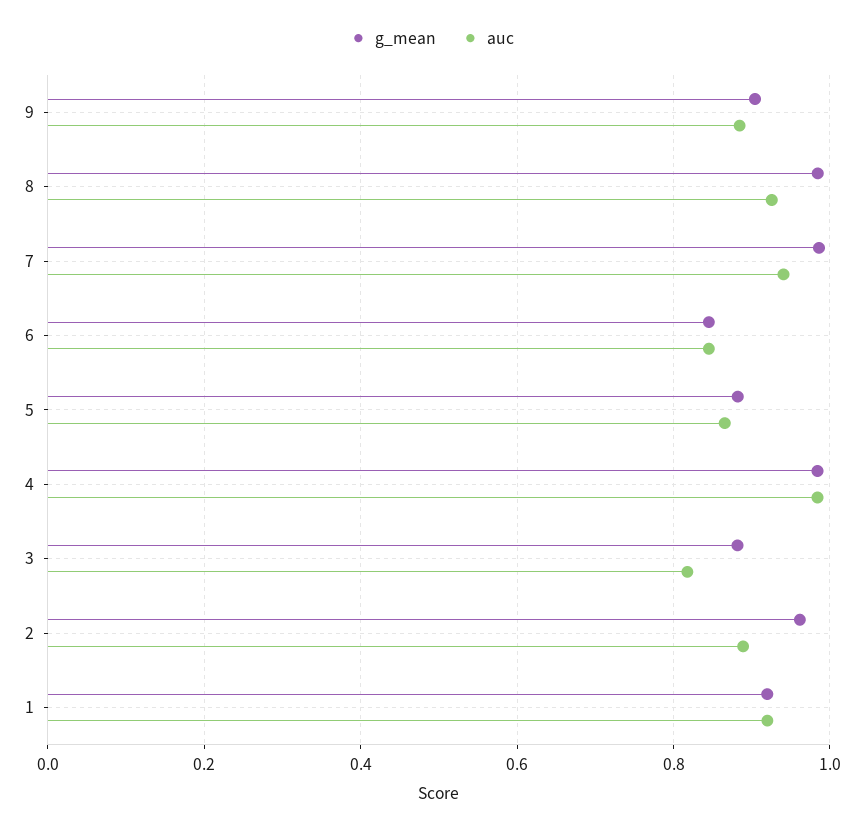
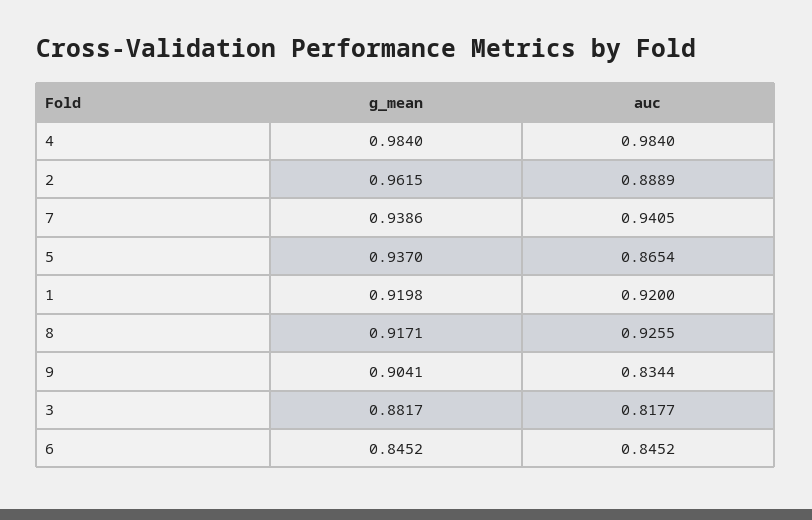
auc, 9: 0.88 -> 0.8344
g_mean, 8: 0.98 -> 0.9171
g_mean, 7: 0.98 -> 0.9386
g_mean, 5: 0.88 -> 0.937

